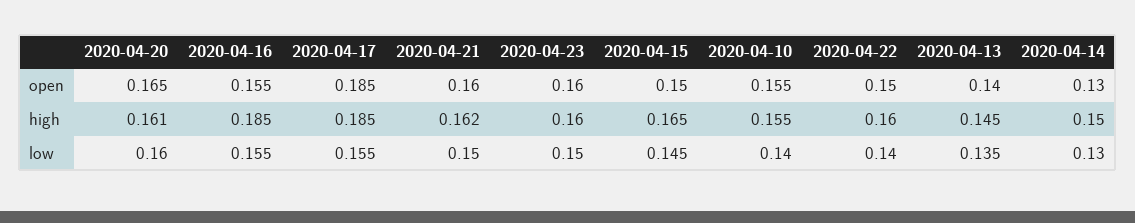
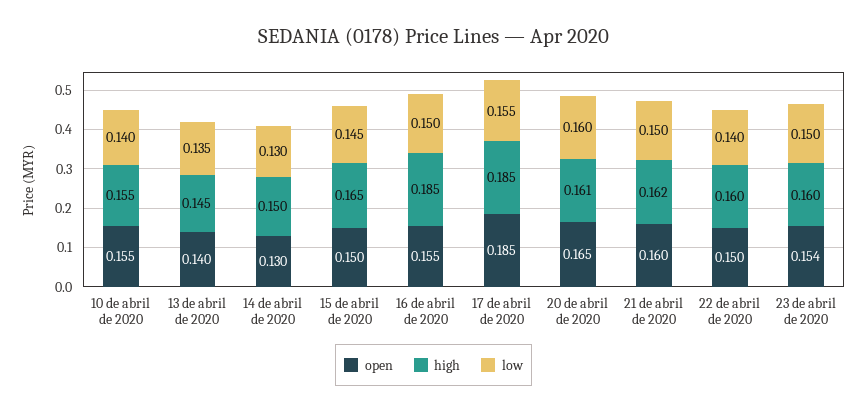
open, 2020-04-23: 0.16 -> 0.154
low, 2020-04-16: 0.155 -> 0.15

